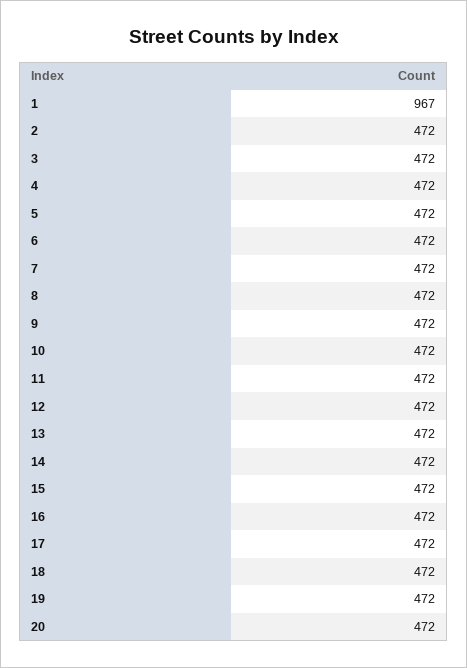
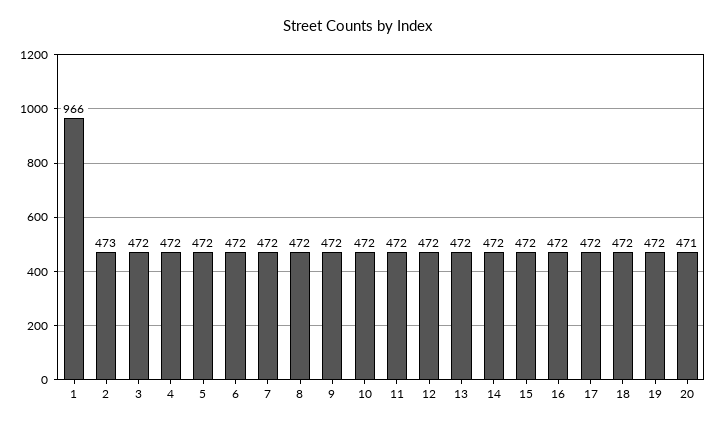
1: 967 -> 966
2: 472 -> 473
20: 472 -> 471

